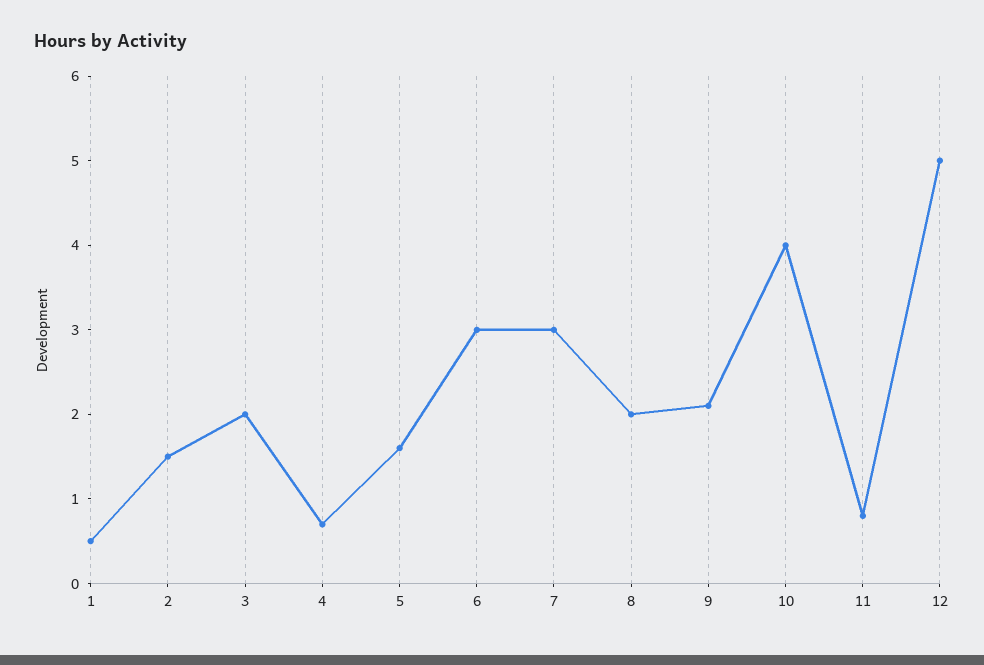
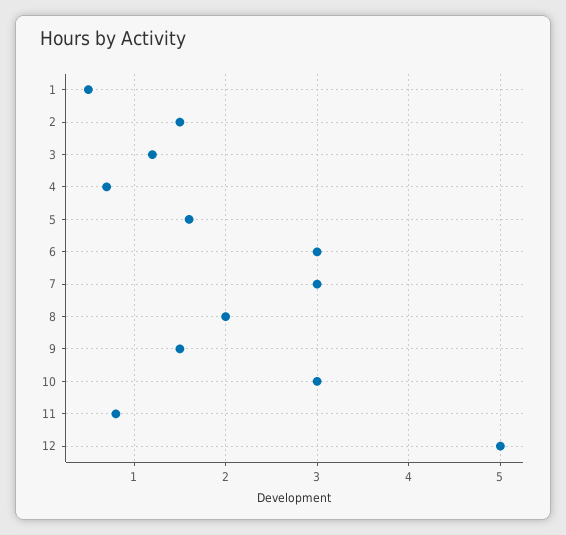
3: 2 -> 1.2
9: 2.1 -> 1.5
10: 4 -> 3

